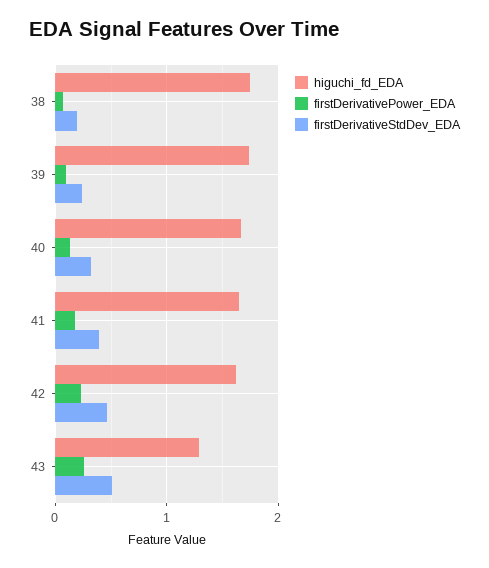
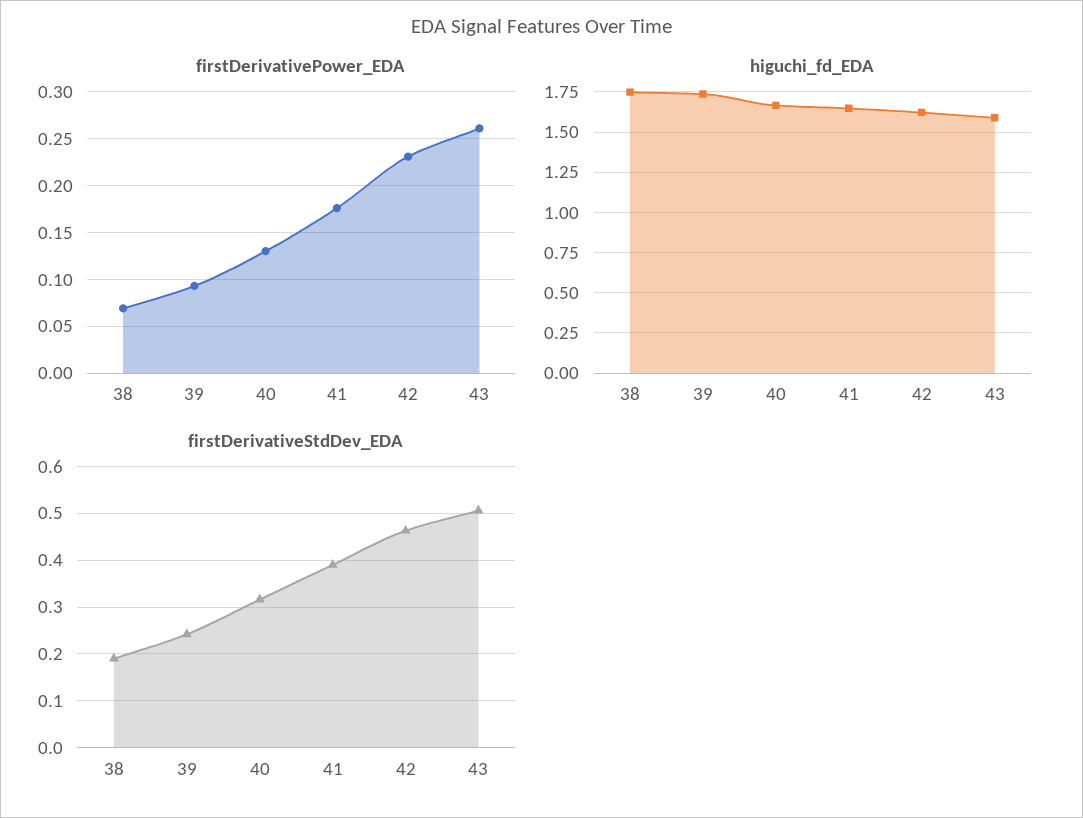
higuchi_fd_EDA, 43: 1.3 -> 1.6

